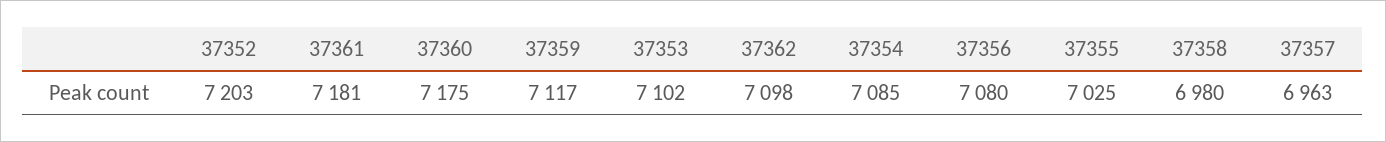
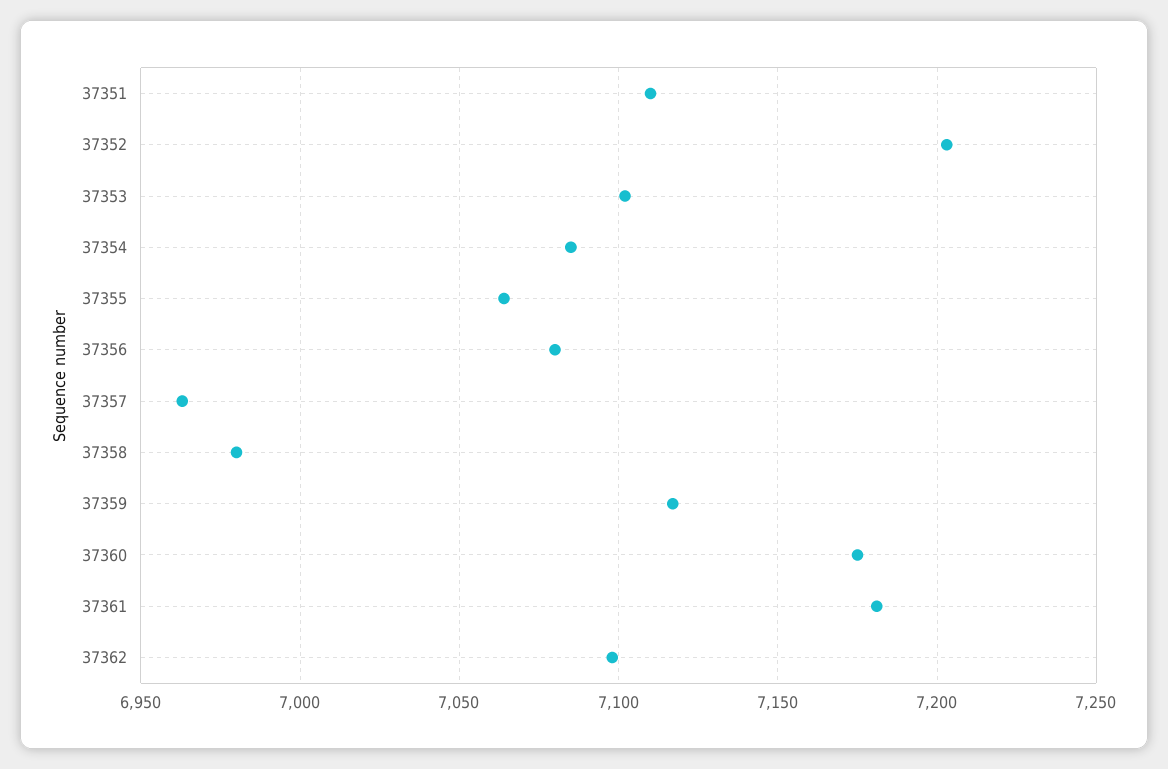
37355: 7025 -> 7065
37351: none -> 7110

